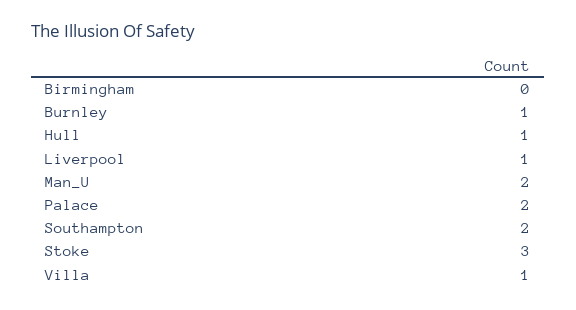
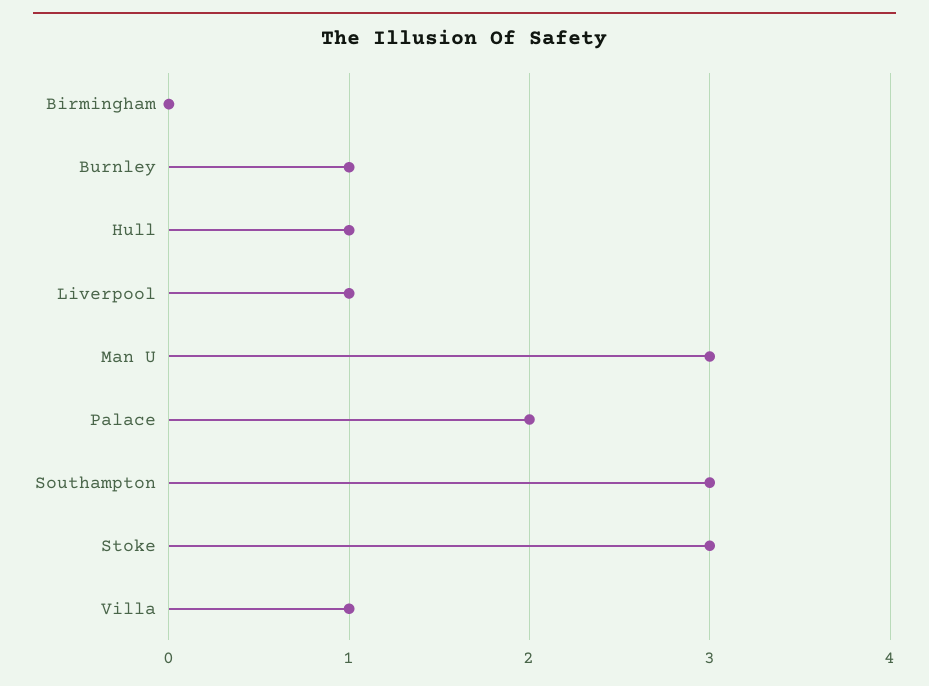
Man_U: 2 -> 3
Southampton: 2 -> 3

